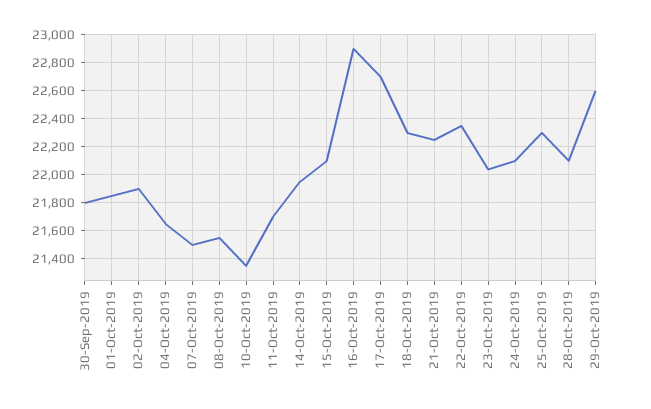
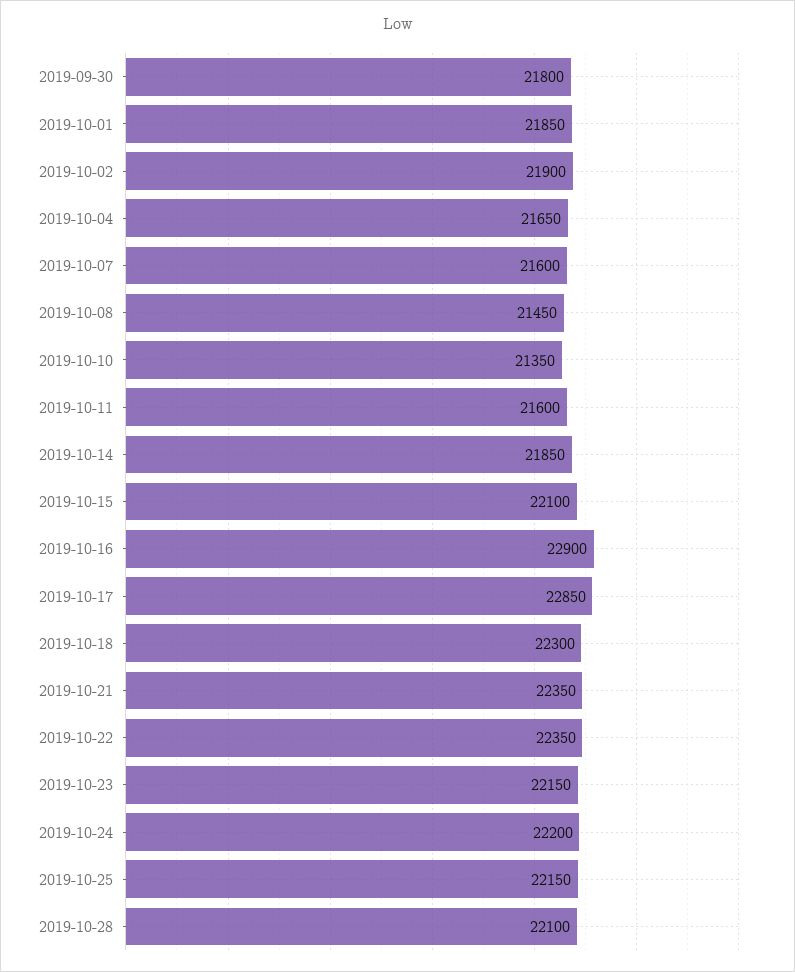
07-Oct-2019: 21500 -> 21600
08-Oct-2019: 21550 -> 21450
11-Oct-2019: 21700 -> 21600
14-Oct-2019: 21950 -> 21850
17-Oct-2019: 22700 -> 22850
21-Oct-2019: 22250 -> 22350
23-Oct-2019: 22050 -> 22150
24-Oct-2019: 22100 -> 22200
25-Oct-2019: 22300 -> 22150
29-Oct-2019: 22600 -> none

